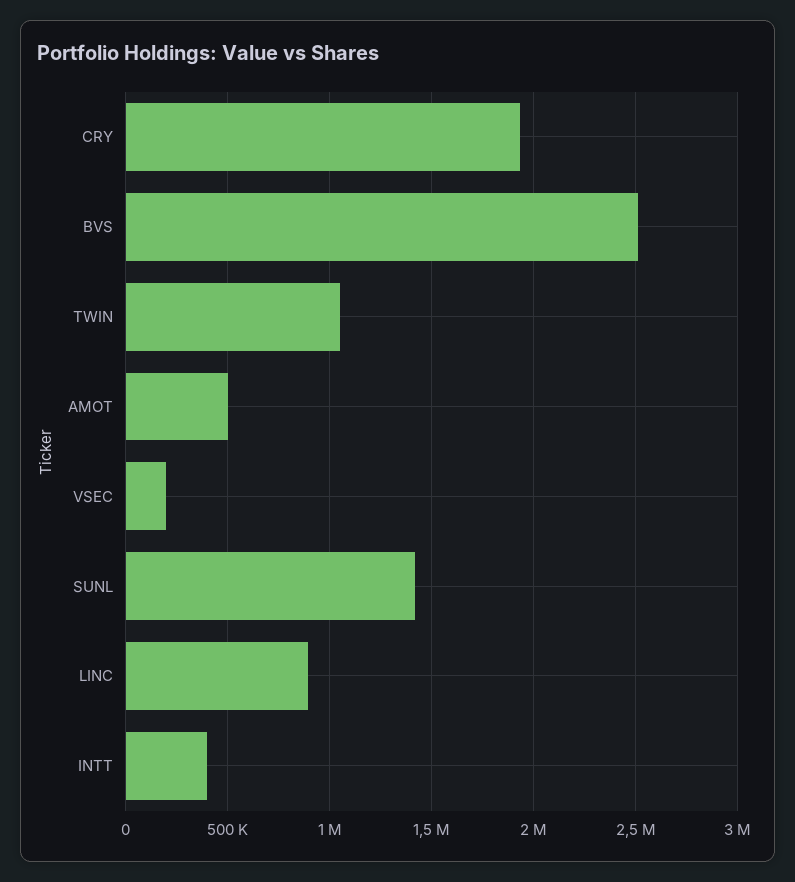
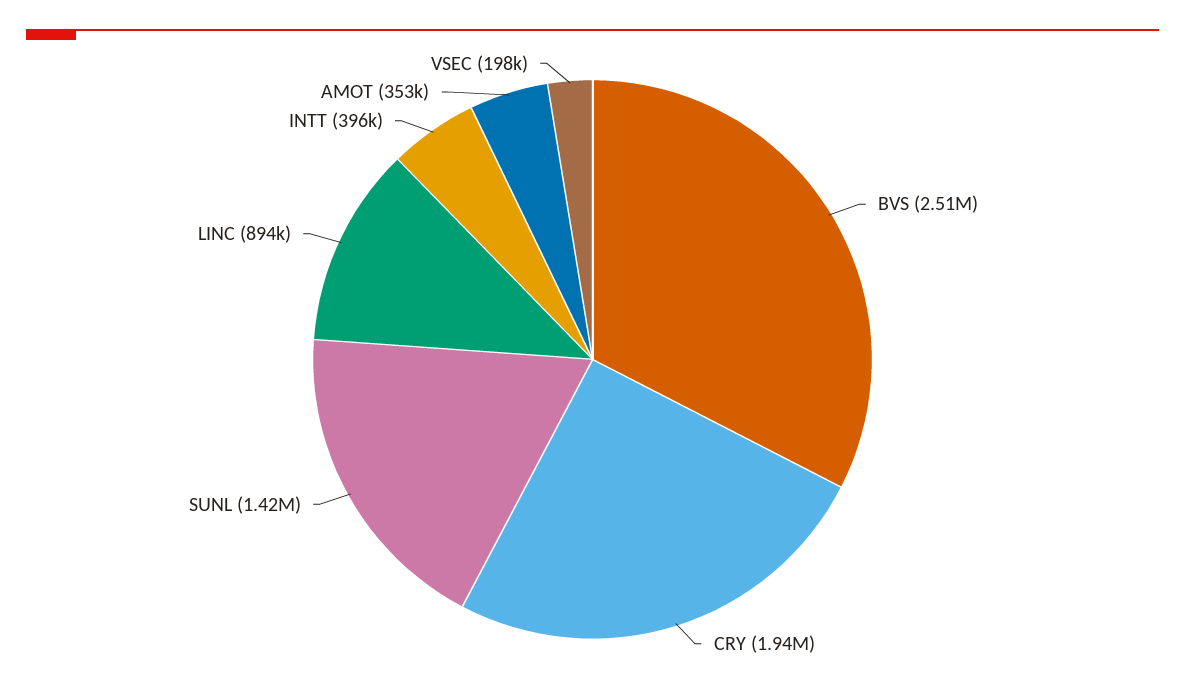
TWIN: 1050000 -> none
AMOT: 500000 -> 353000

